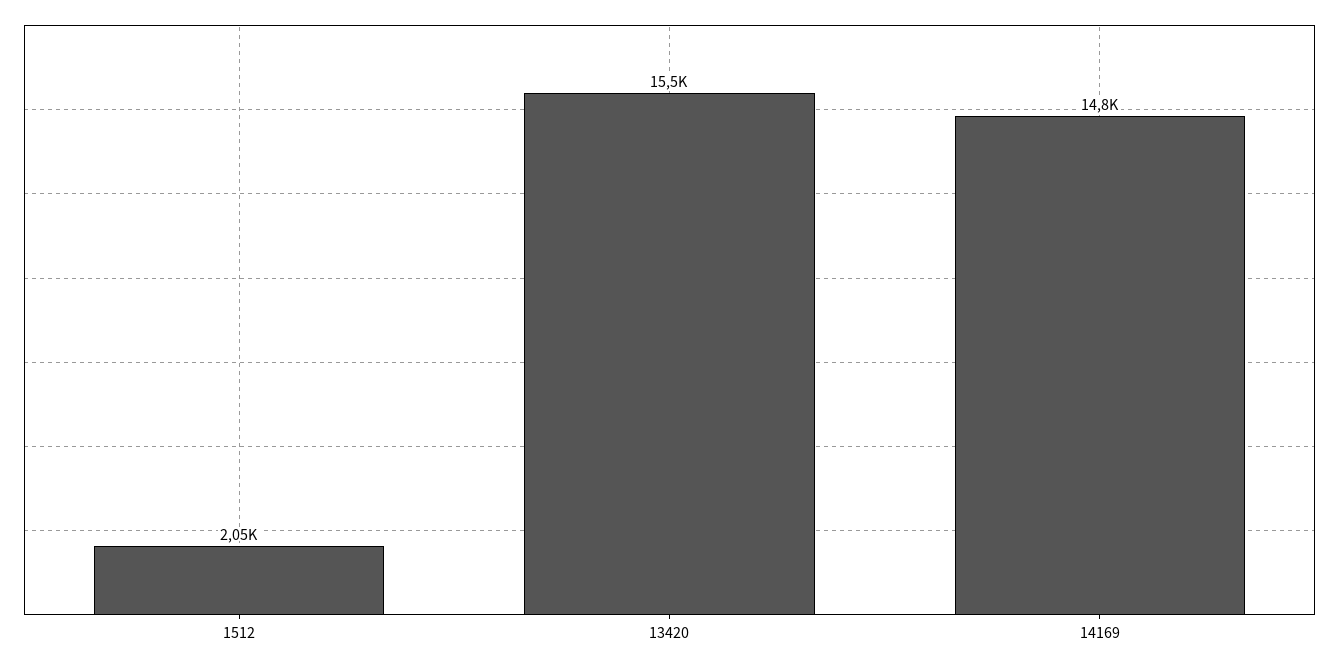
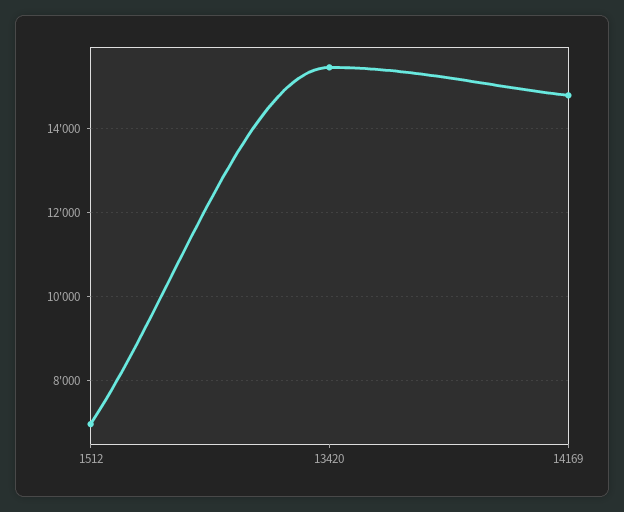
1512: 2050 -> 7000

